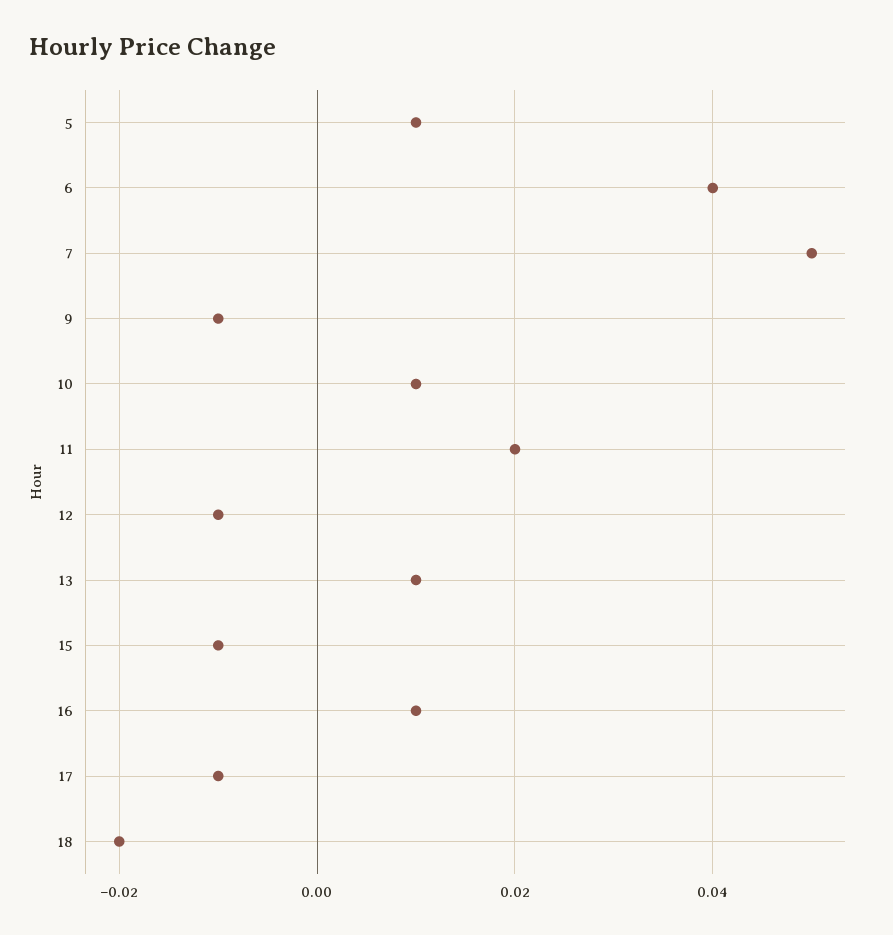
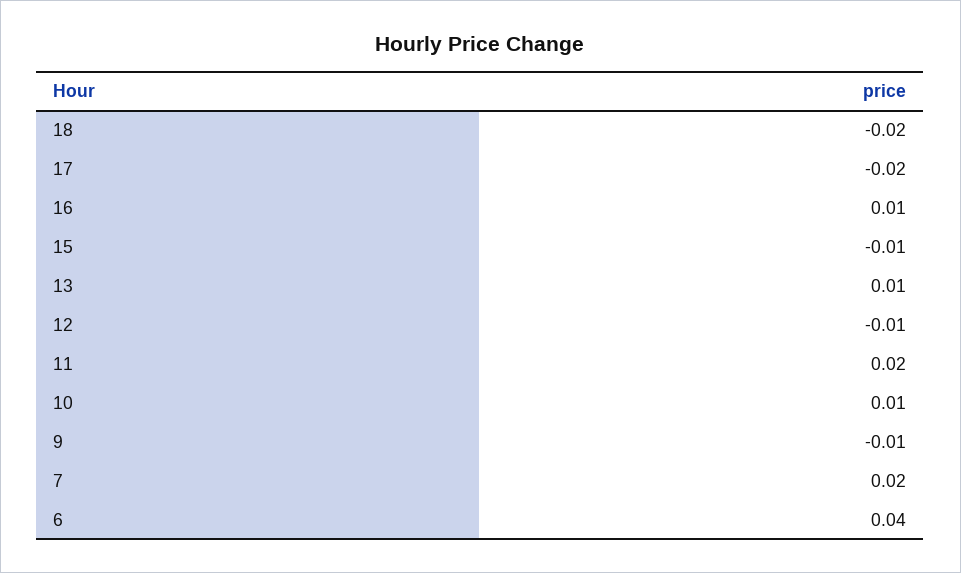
5: 0.01 -> none
7: 0.05 -> 0.02
17: -0.01 -> -0.02

